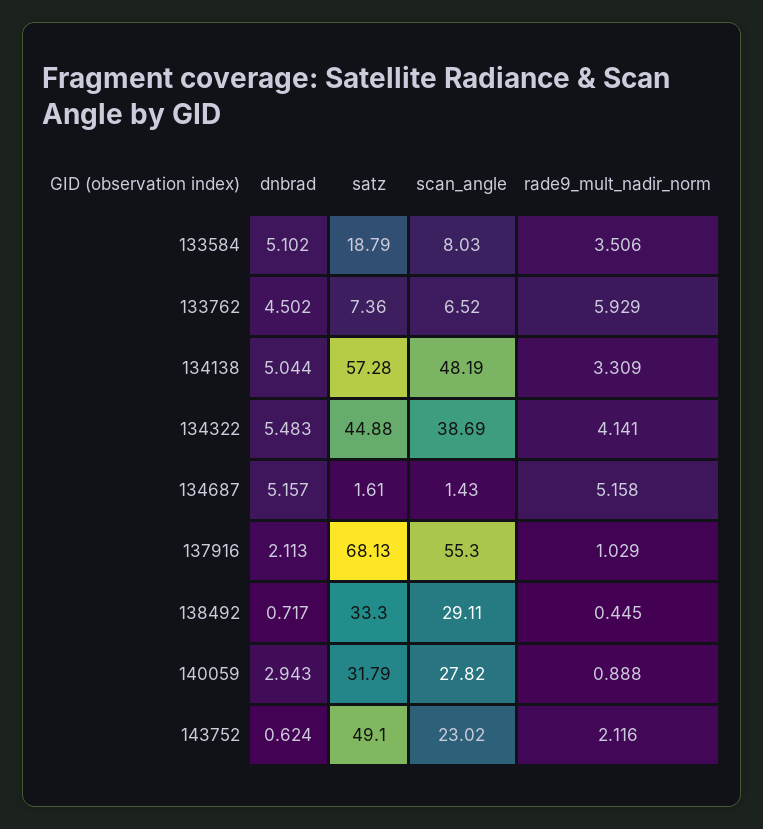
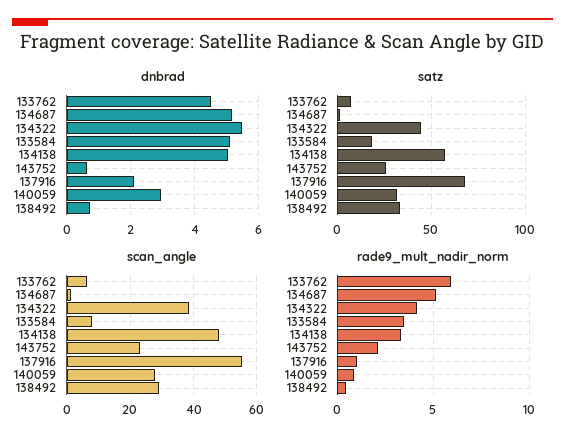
satz, 143752: 49.1 -> 25

